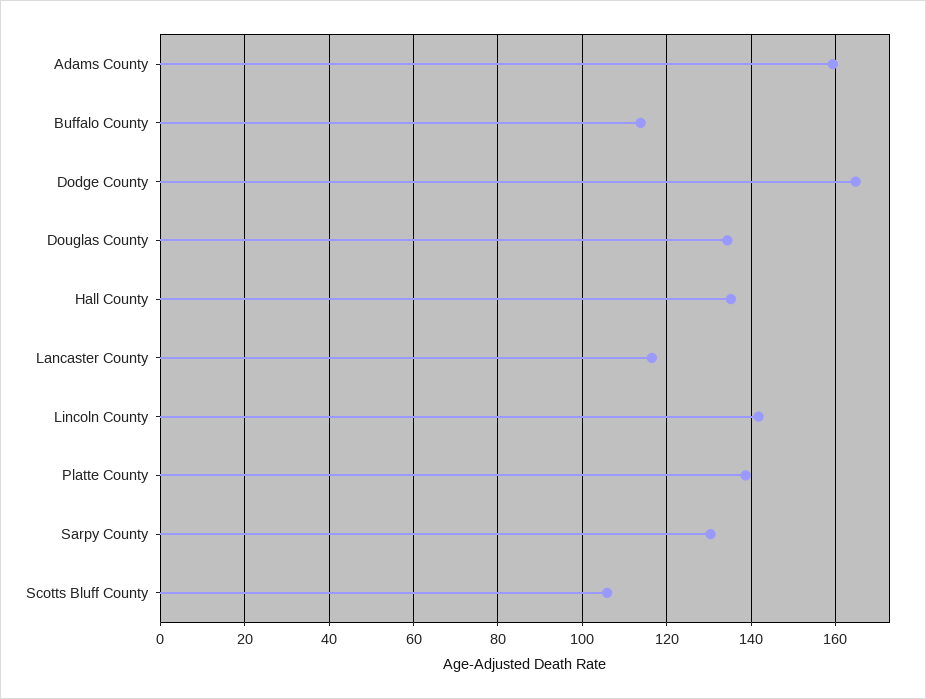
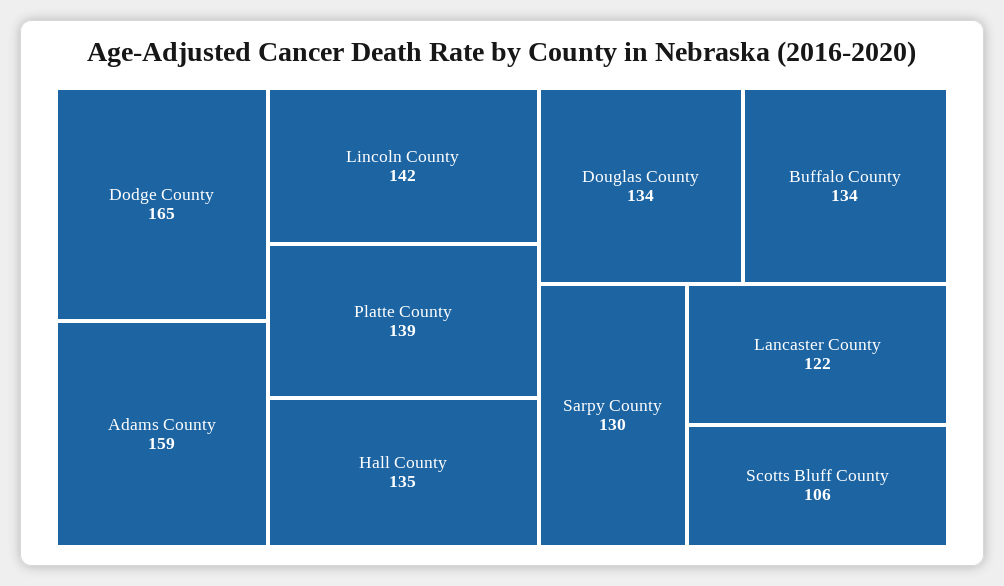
Buffalo County: 114 -> 134
Lancaster County: 116 -> 122

